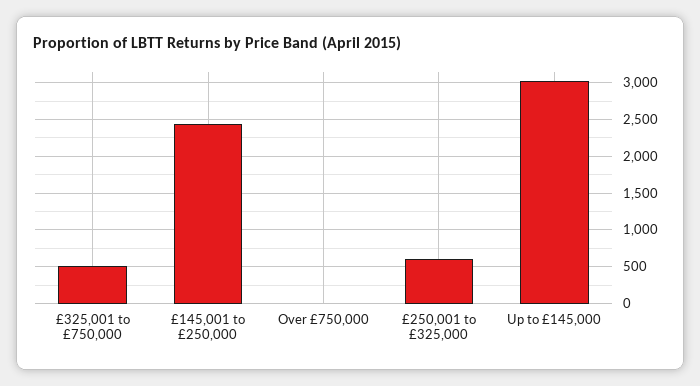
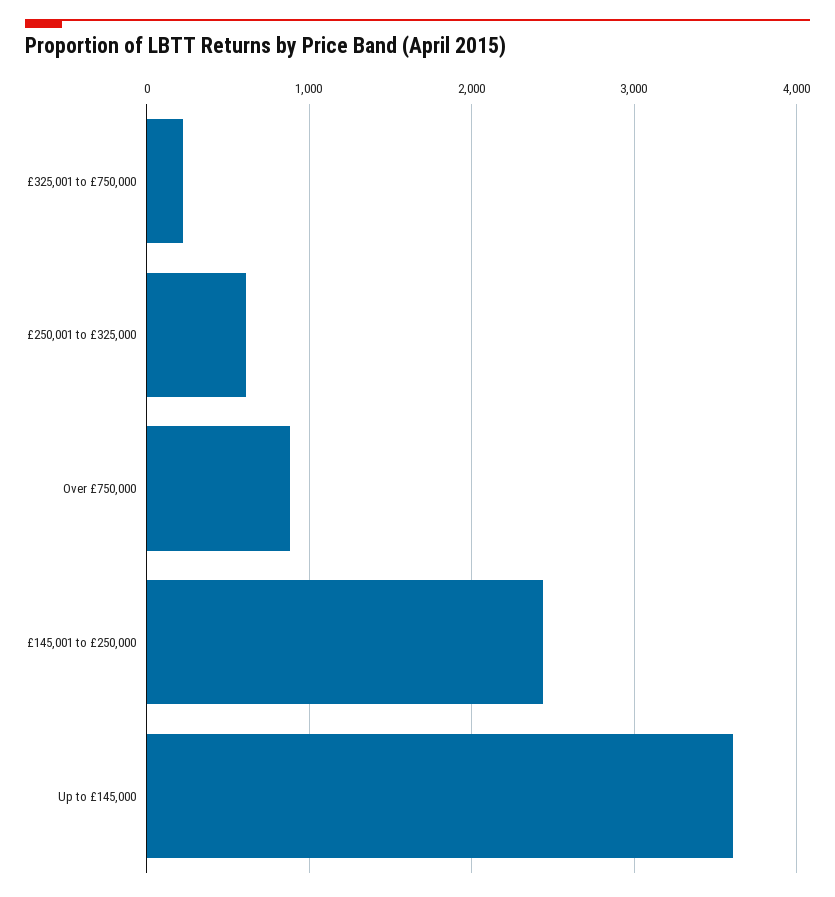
£325,001 to £750,000: 500 -> 200
Over £750,000: 0 -> 900
Up to £145,000: 3000 -> 3600

